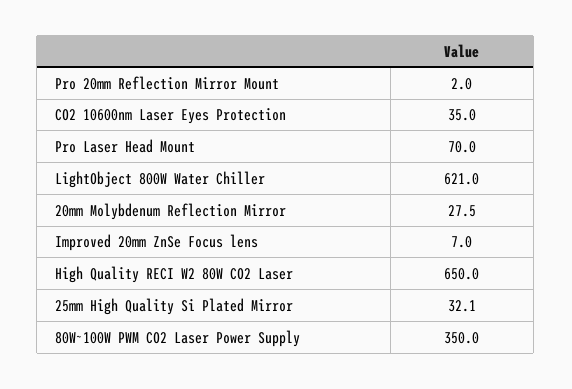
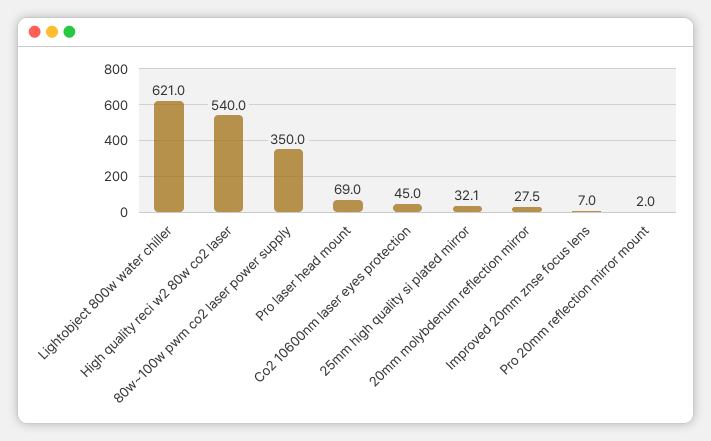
CO2 10600nm Laser Eyes Protection: 35 -> 45
Pro Laser Head Mount: 70 -> 69
High Quality RECI W2 80W CO2 Laser: 650 -> 540

